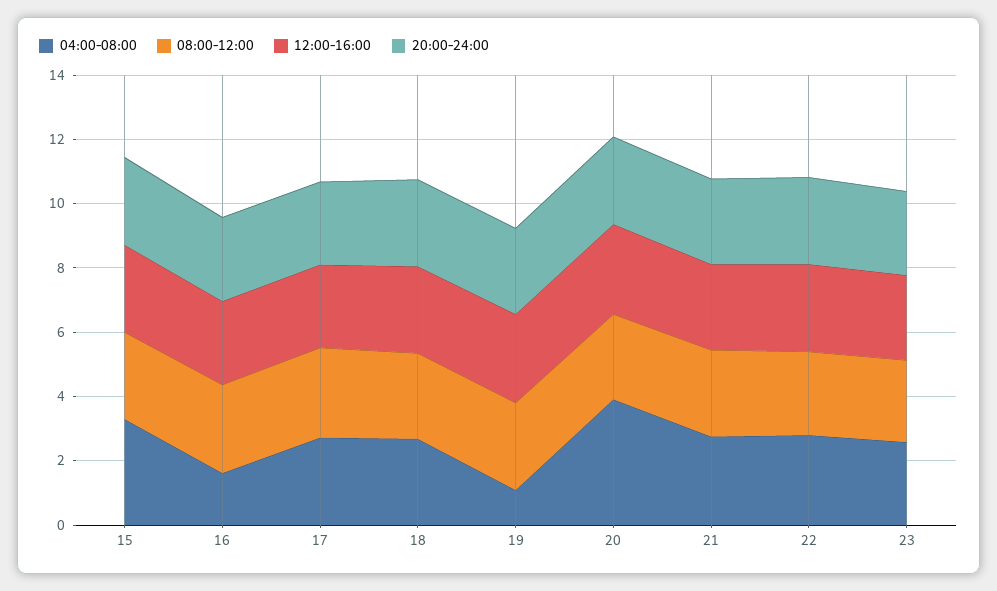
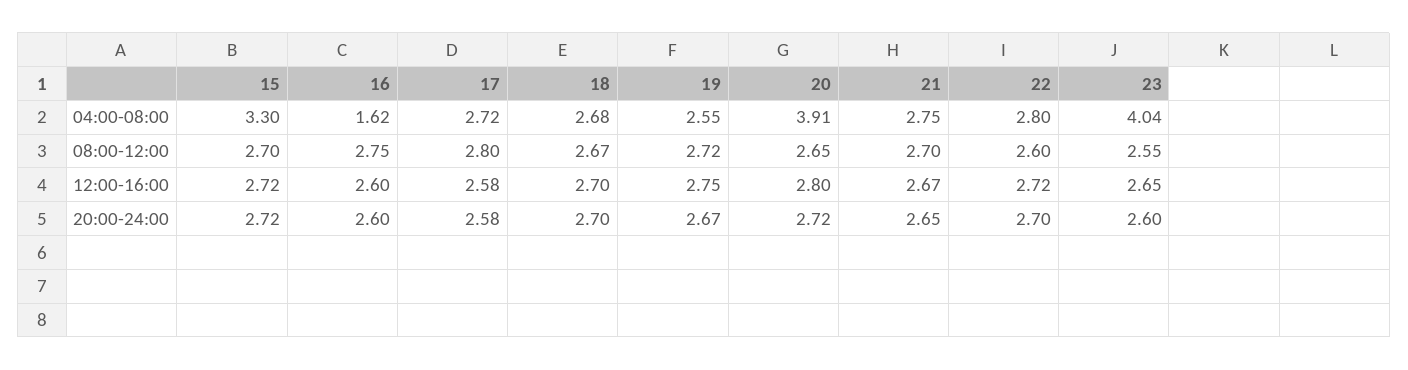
04:00-08:00, 19: 1 -> 2.55
04:00-08:00, 23: 2.5 -> 4.04

